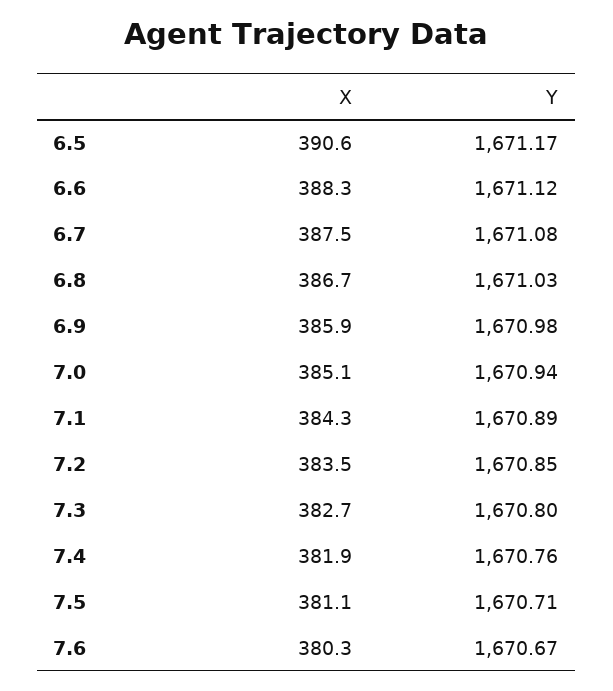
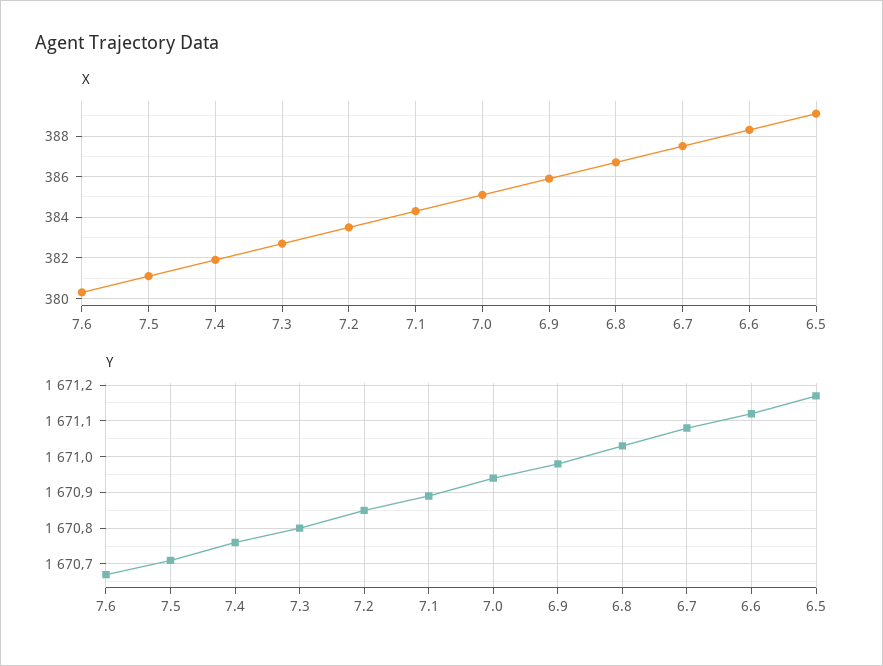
X, 6.5: 390.6 -> 389

